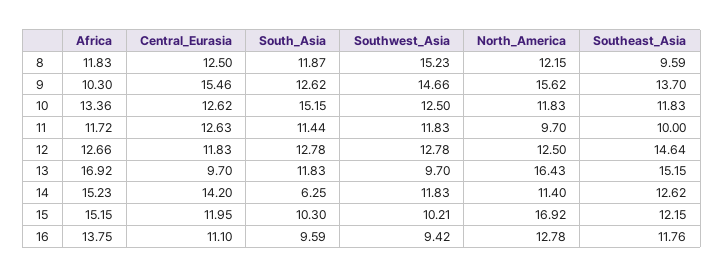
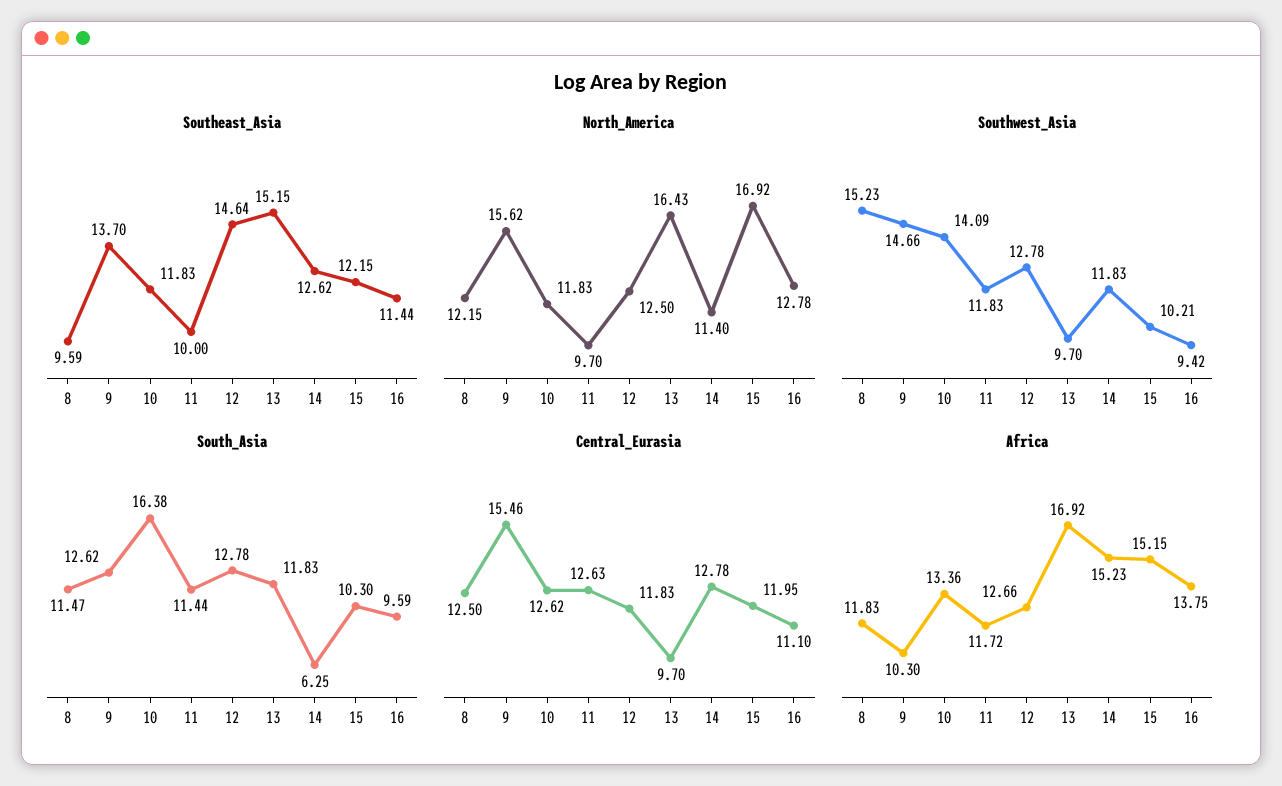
South_Asia, 8: 11.87 -> 11.47
South_Asia, 10: 15.15 -> 16.38
Southwest_Asia, 10: 12.5 -> 14.09
Central_Eurasia, 14: 14.2 -> 12.78
Southeast_Asia, 16: 11.76 -> 11.44

